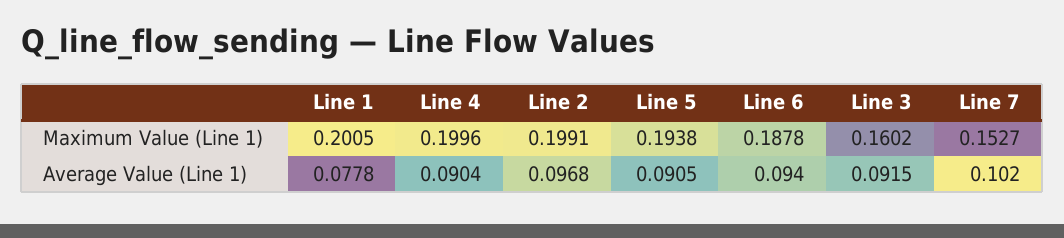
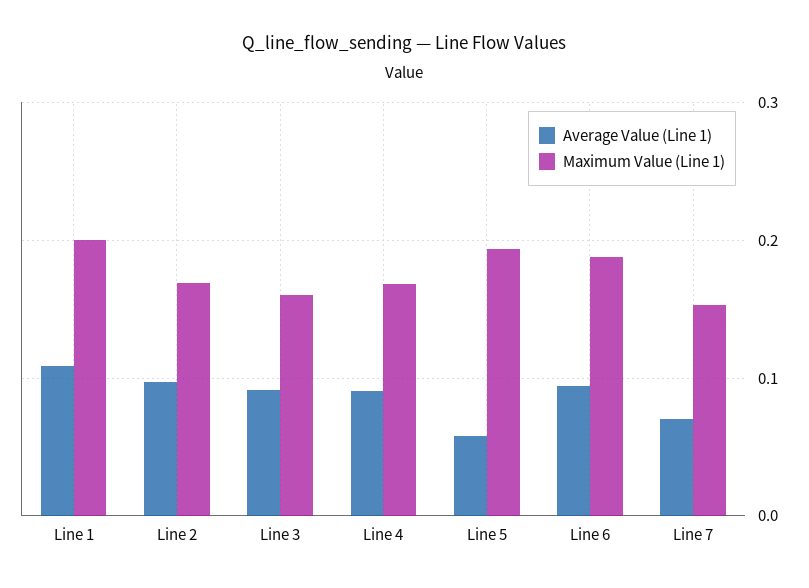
Maximum Value (Line 1), Line 4: 0.1996 -> 0.17
Maximum Value (Line 1), Line 2: 0.1991 -> 0.17
Average Value (Line 1), Line 1: 0.0778 -> 0.11
Average Value (Line 1), Line 5: 0.0905 -> 0.06
Average Value (Line 1), Line 7: 0.102 -> 0.07

